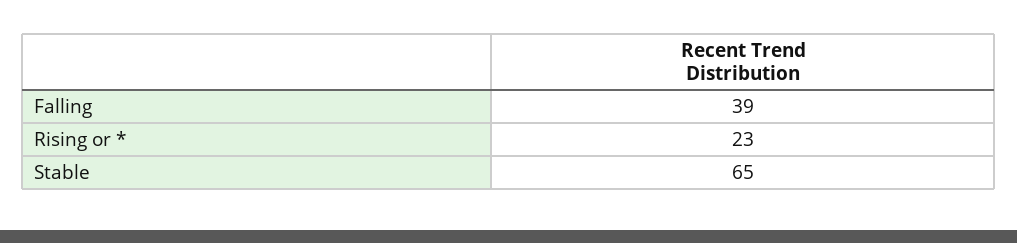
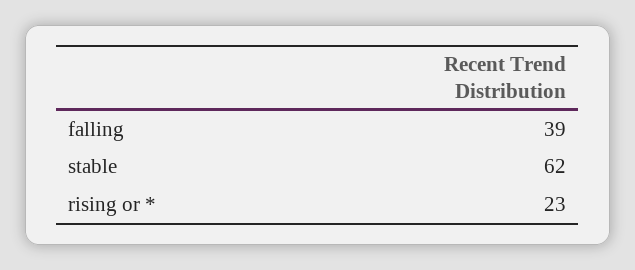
Stable: 65 -> 62

